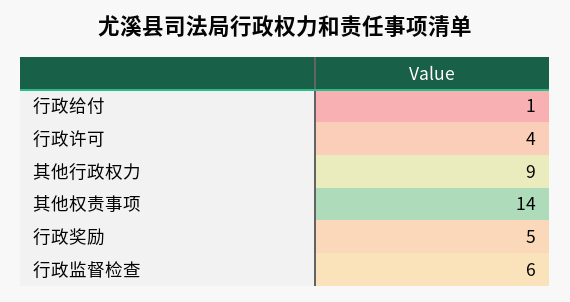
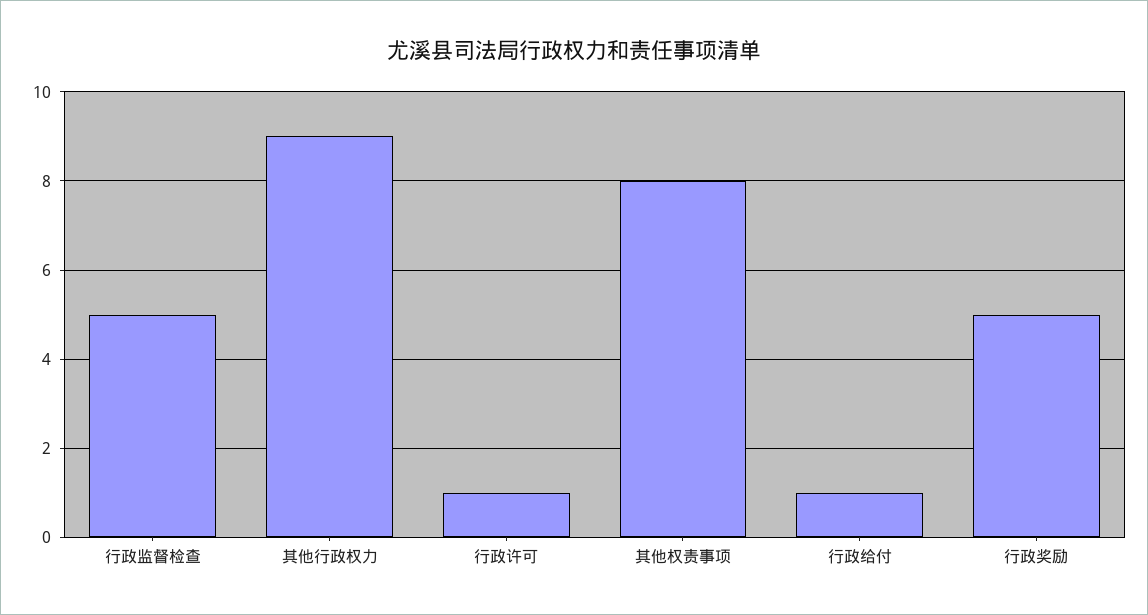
行政许可: 4 -> 1
其他权责事项: 14 -> 8
行政监督检查: 6 -> 5

